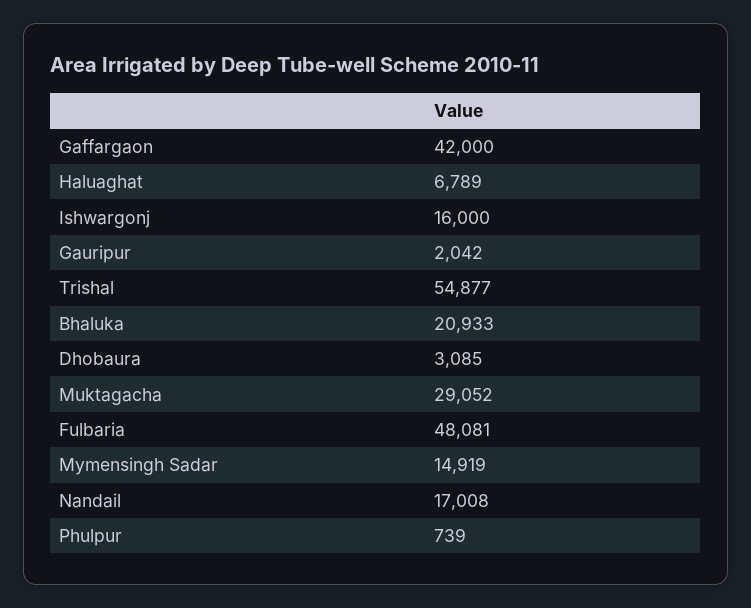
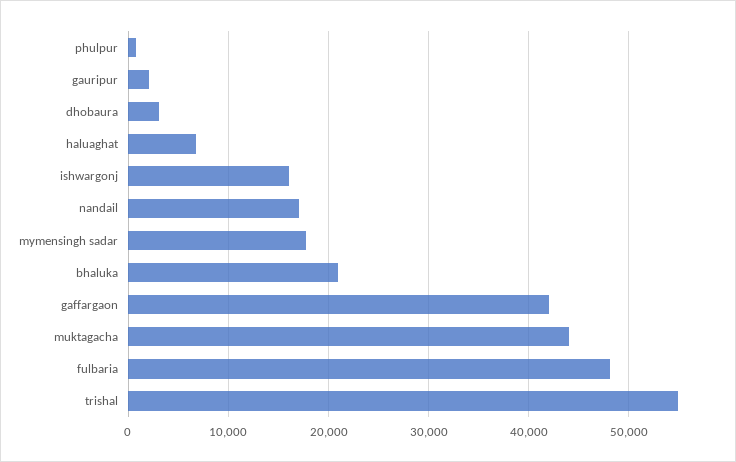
Muktagacha: 29052 -> 44000
Mymensingh Sadar: 14919 -> 18000

